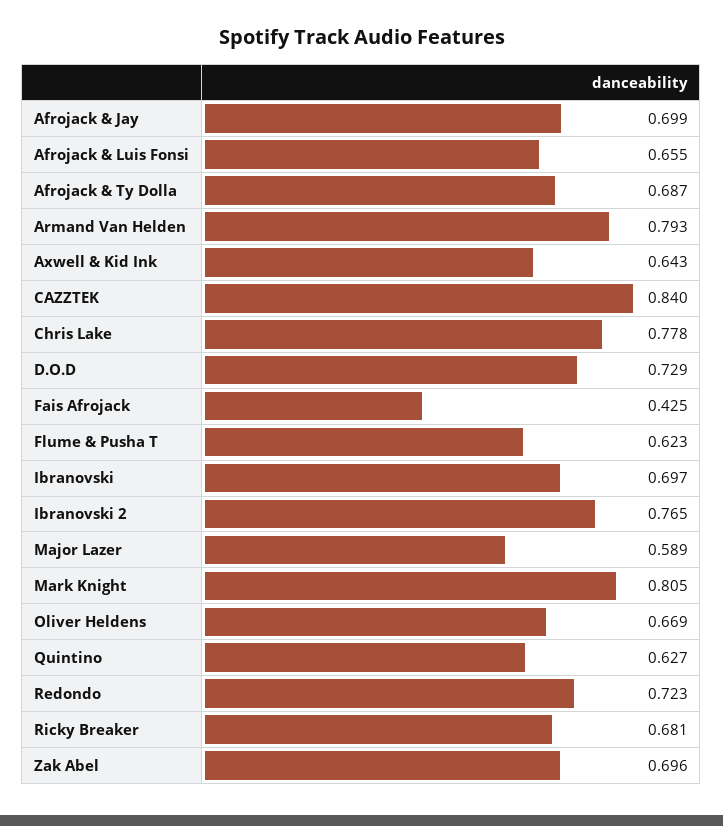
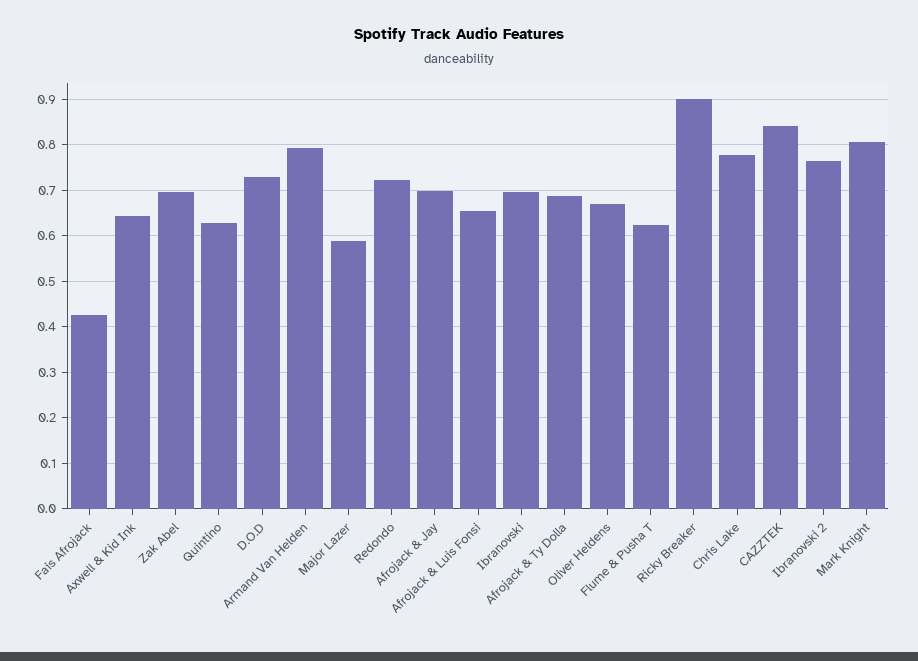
Ricky Breaker: 0.681 -> 0.9

